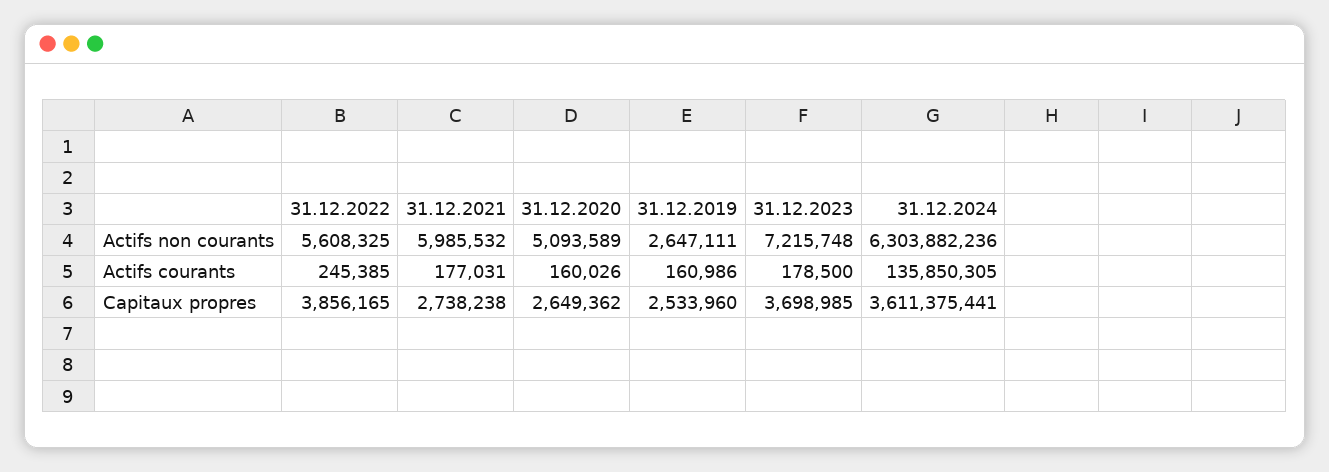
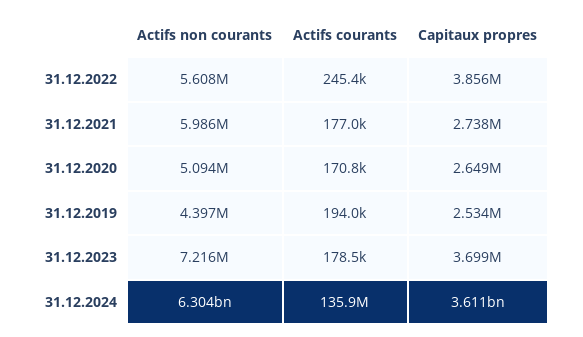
31.12.2019, Actifs non courants: 2647111 -> 4397000
31.12.2020, Actifs courants: 160026 -> 170800
31.12.2019, Actifs courants: 160986 -> 194000

